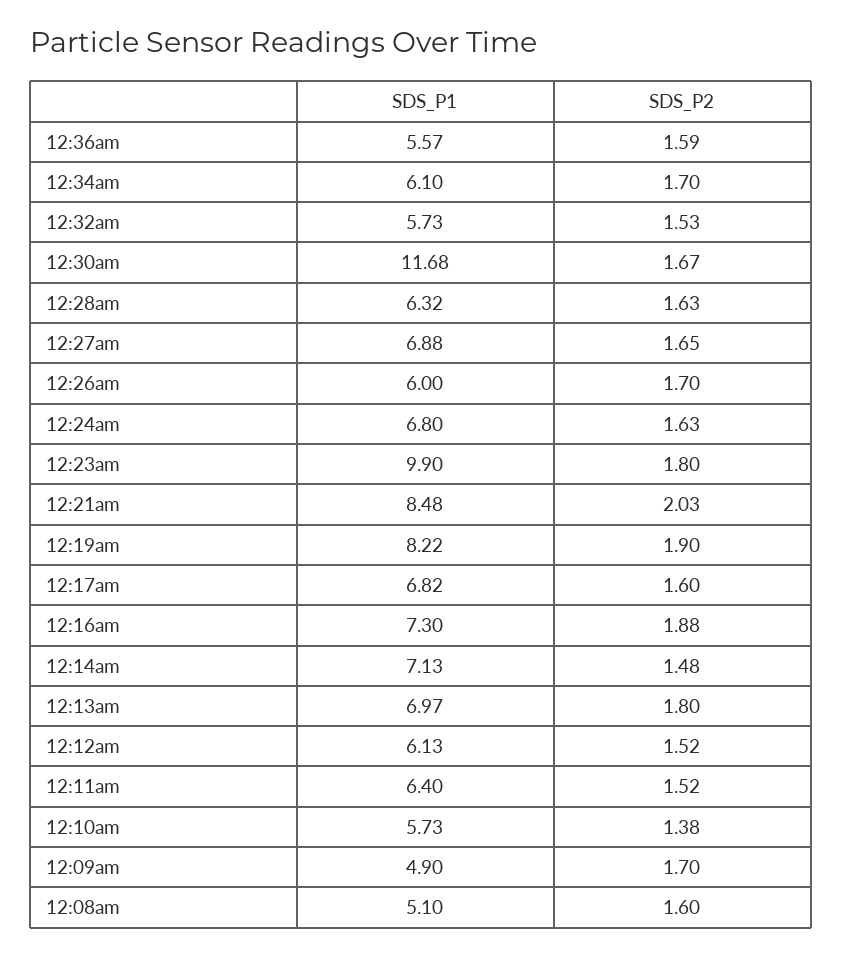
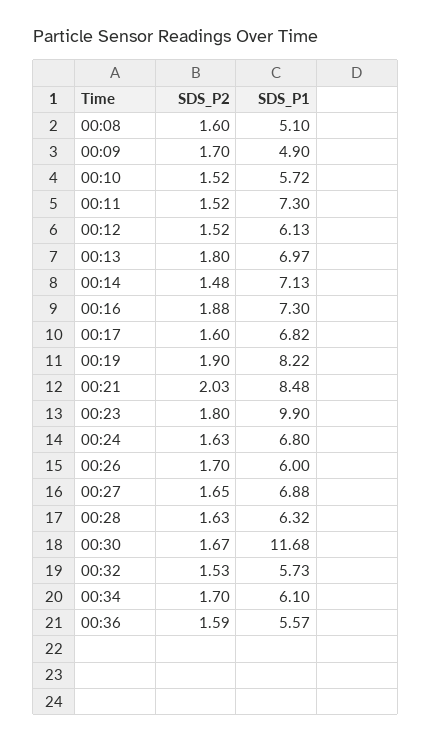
SDS_P1, 12:11am: 6.4 -> 7.3
SDS_P1, 12:10am: 5.73 -> 5.72
SDS_P2, 12:10am: 1.38 -> 1.52

